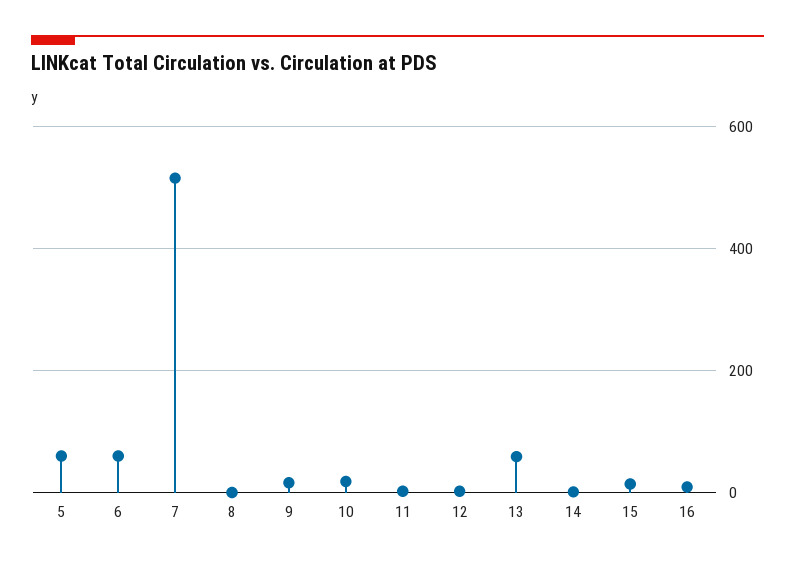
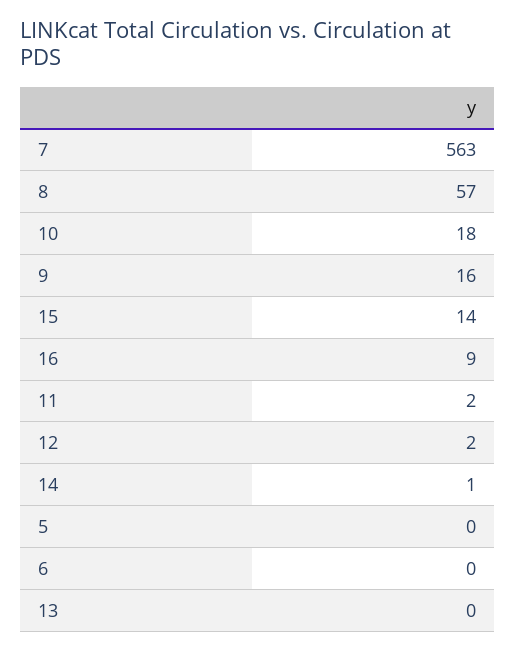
5: 60 -> 0
6: 60 -> 0
7: 520 -> 563
8: 0 -> 57
13: 60 -> 0

